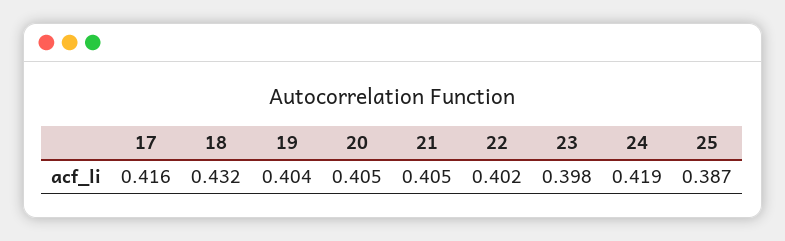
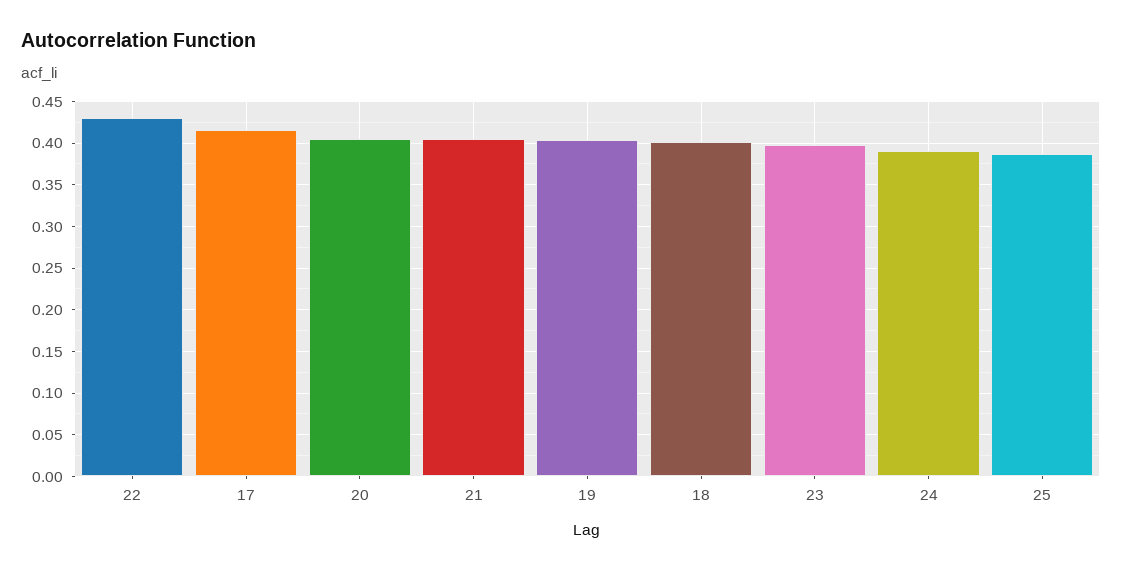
18: 0.432 -> 0.4
22: 0.402 -> 0.43
24: 0.419 -> 0.39

